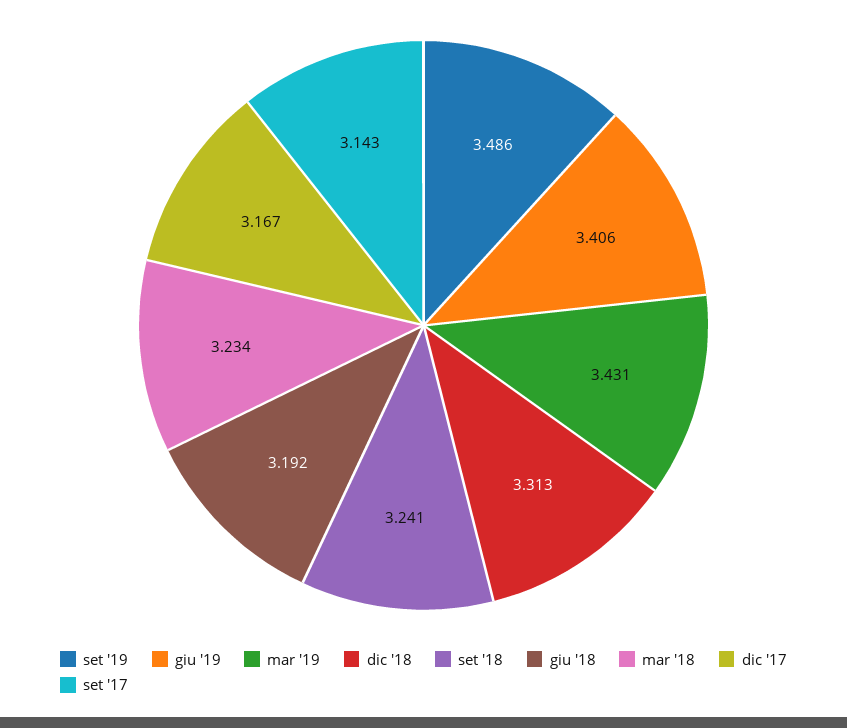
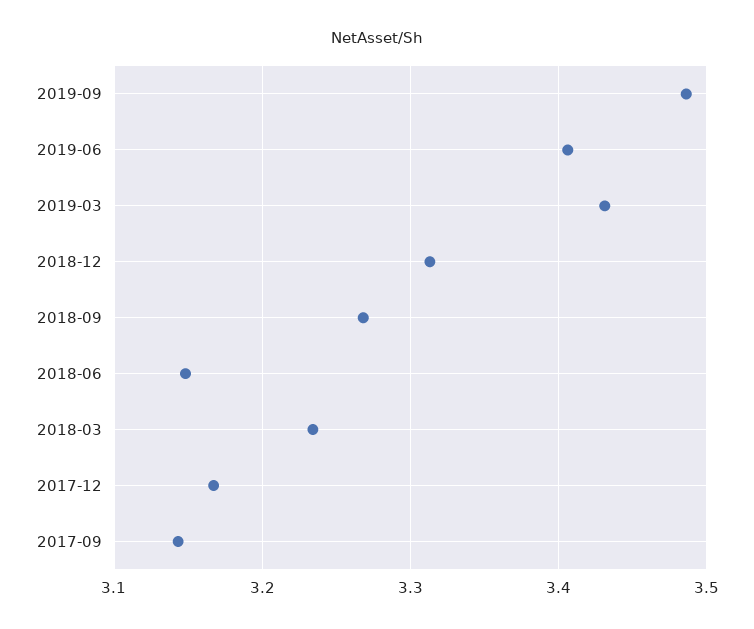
set '18: 3.241 -> 3.27
giu '18: 3.192 -> 3.15

